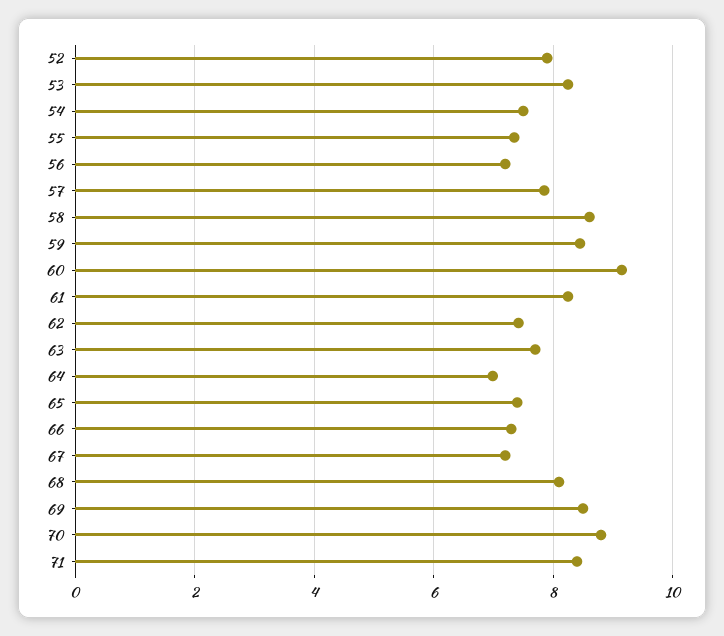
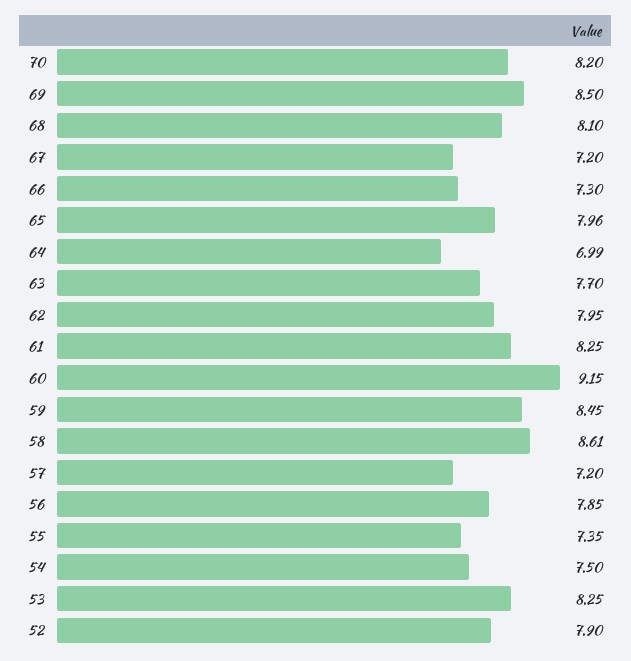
56: 7.2 -> 7.85
57: 7.8 -> 7.2
62: 7.4 -> 7.95
65: 7.4 -> 7.96
70: 8.8 -> 8.2
71: 8.4 -> none

